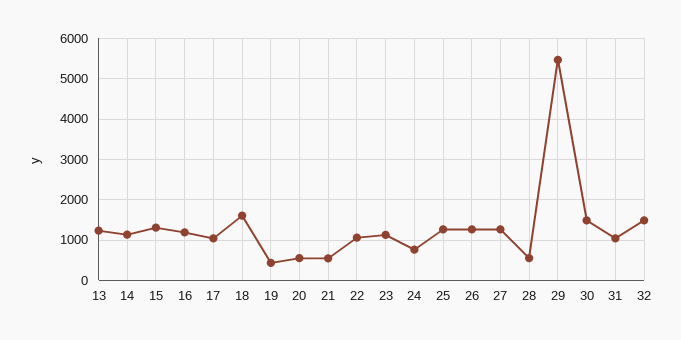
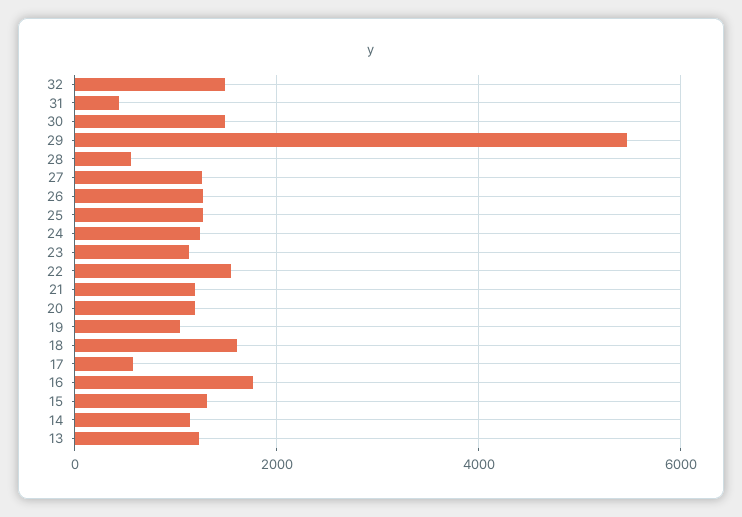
16: 1200 -> 1800
17: 1000 -> 600
19: 400 -> 1000
20: 600 -> 1200
21: 600 -> 1200
22: 1000 -> 1600
24: 800 -> 1200
31: 1000 -> 400

